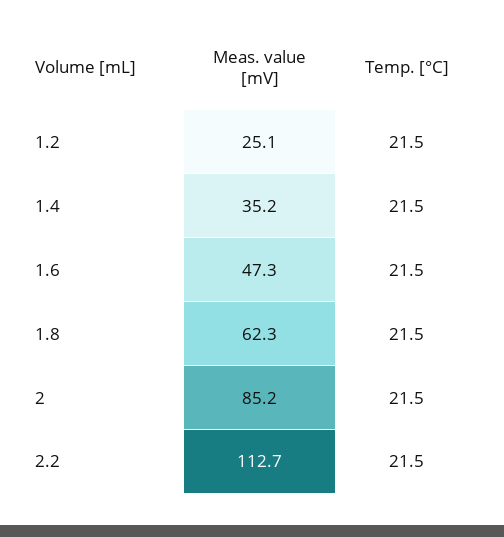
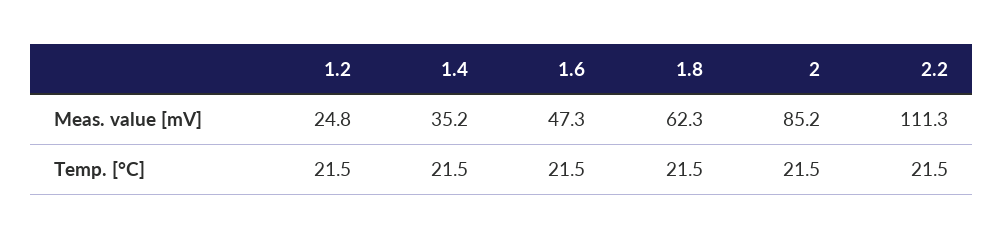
Meas. value [mV], 1.2: 25.1 -> 24.8
Meas. value [mV], 2.2: 112.7 -> 111.3

